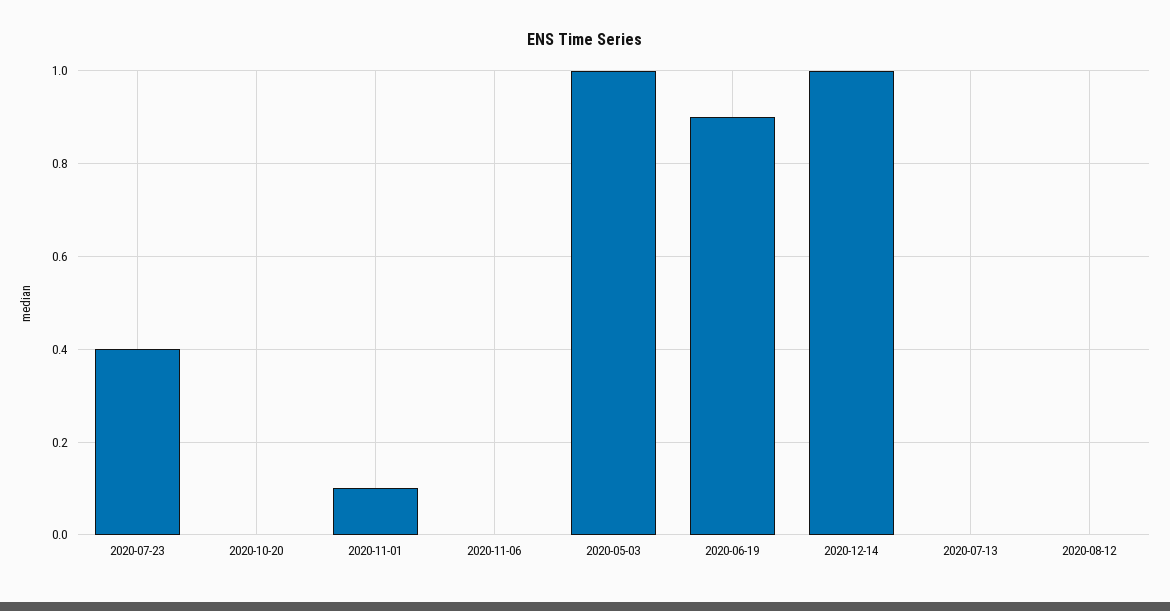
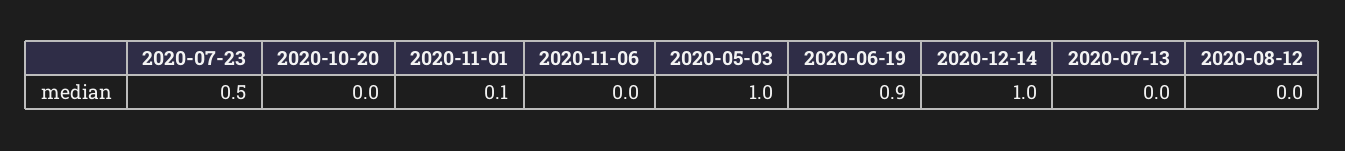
2020-07-23: 0.4 -> 0.5

